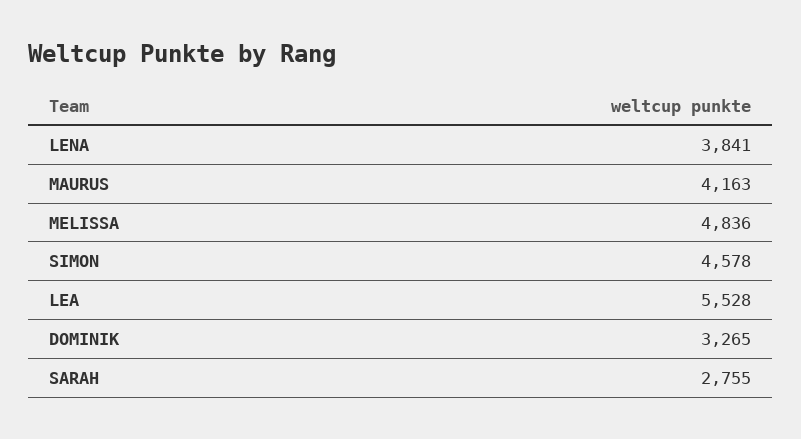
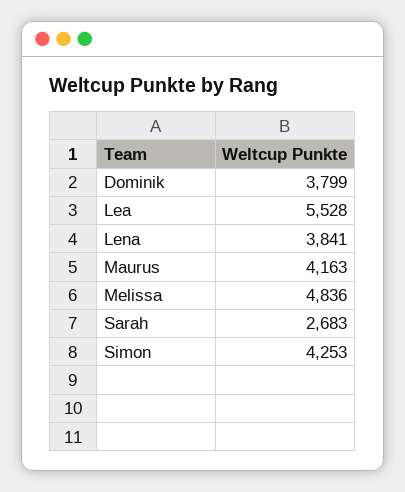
SIMON: 4578 -> 4253
DOMINIK: 3265 -> 3799
SARAH: 2755 -> 2683

